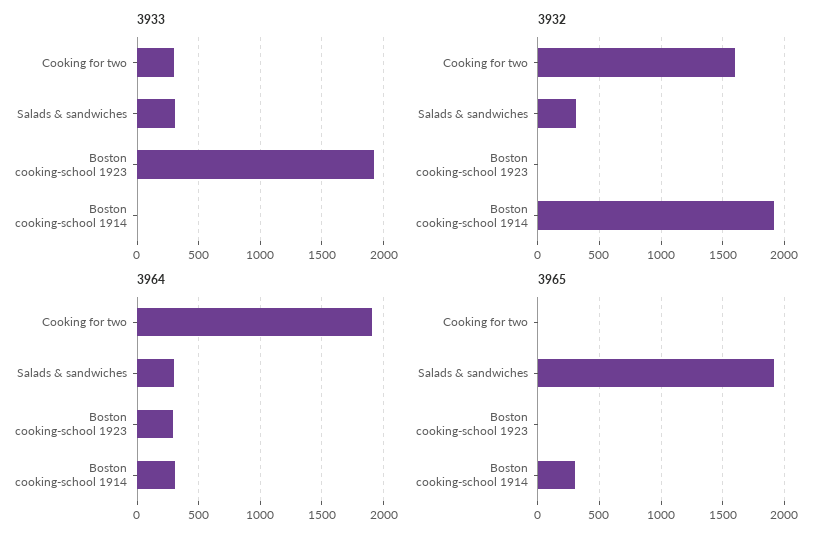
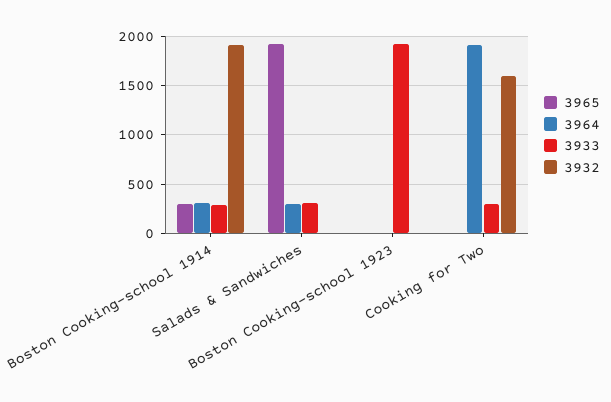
3933, Boston cooking-school 1914: 0 -> 300
3932, Salads & sandwiches: 300 -> 0
3964, Boston cooking-school 1923: 300 -> 0

